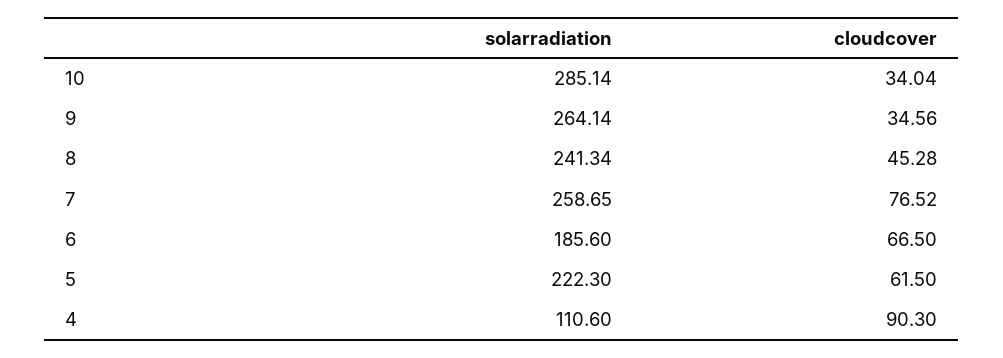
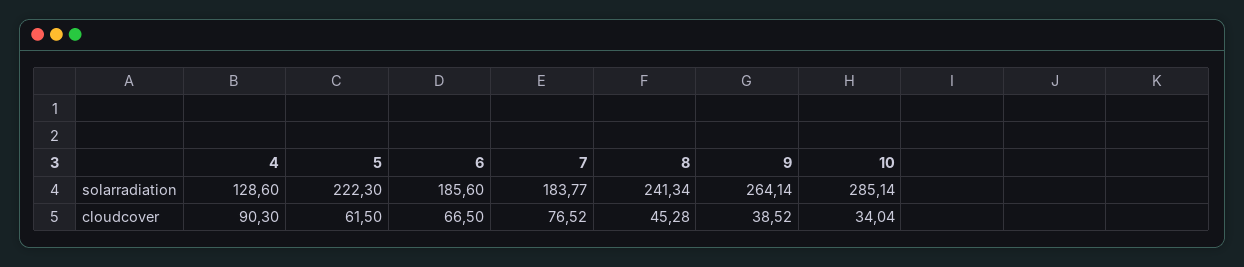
cloudcover, 9: 34.56 -> 38.52
solarradiation, 7: 258.65 -> 183.77
solarradiation, 4: 110.6 -> 128.6

